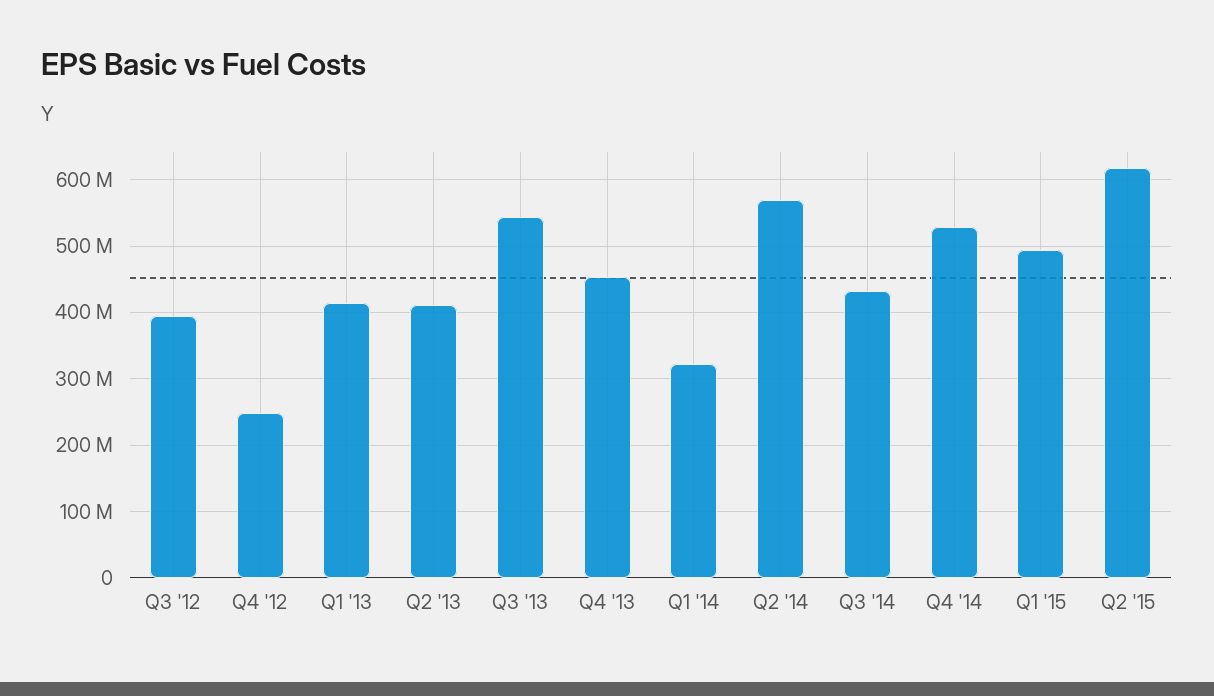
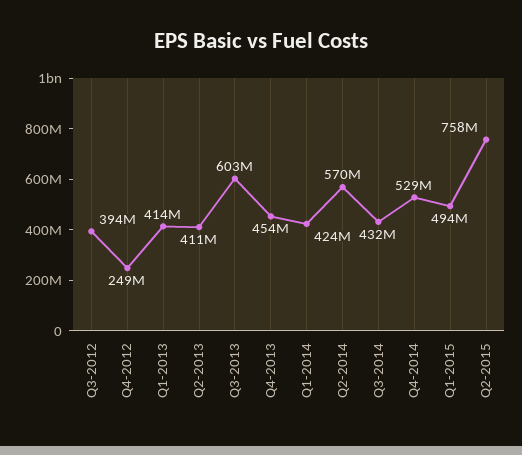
Q3 '13: 540000000 -> 603000000
Q1 '14: 320000000 -> 424000000
Q2 '15: 620000000 -> 758000000

